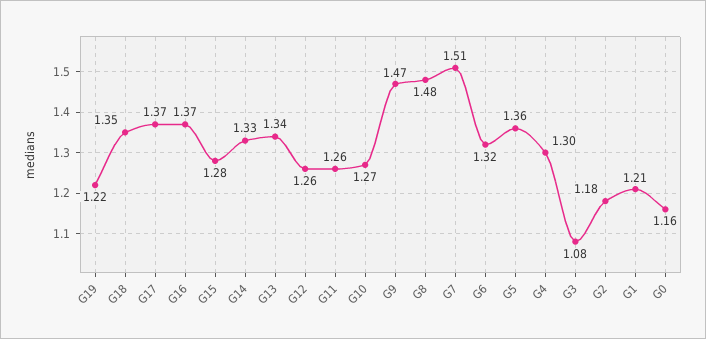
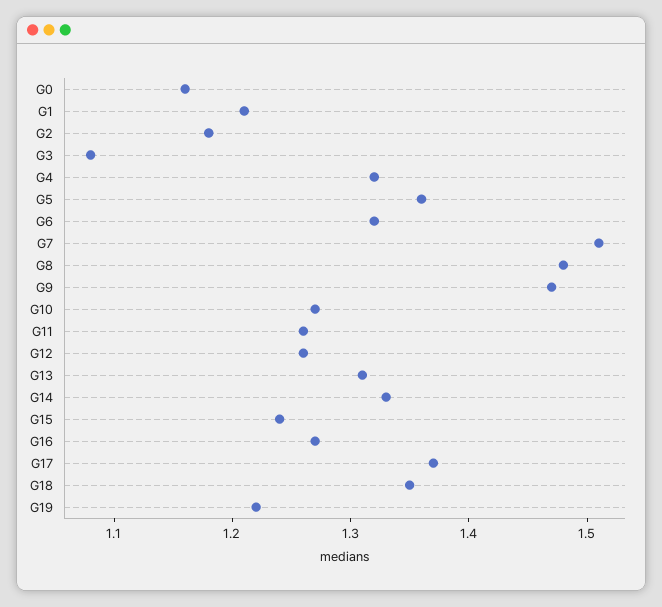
G16: 1.37 -> 1.27
G15: 1.28 -> 1.24
G13: 1.34 -> 1.31
G4: 1.3 -> 1.32

